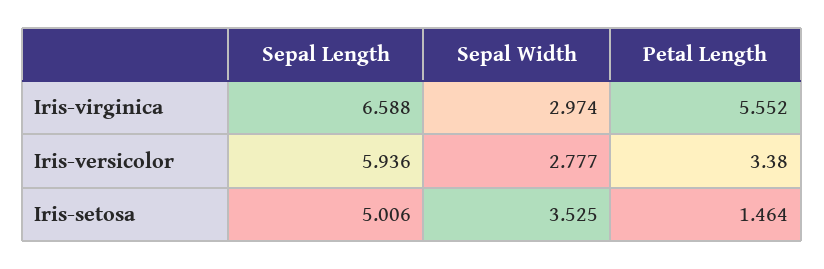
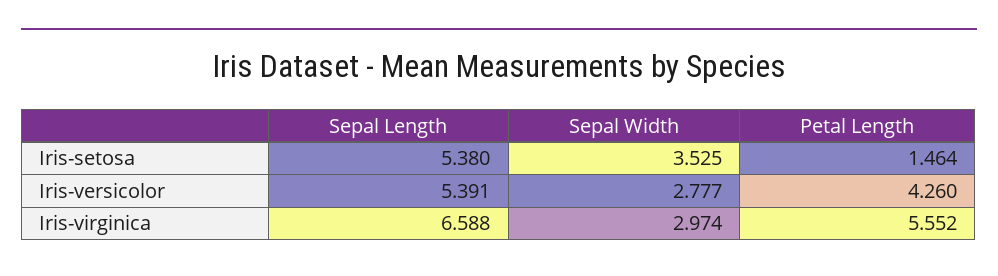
Sepal Length, Iris-versicolor: 5.936 -> 5.391
Petal Length, Iris-versicolor: 3.38 -> 4.26
Sepal Length, Iris-setosa: 5.006 -> 5.38

